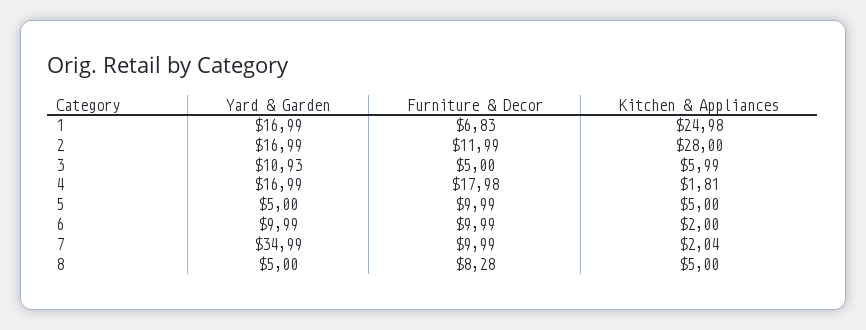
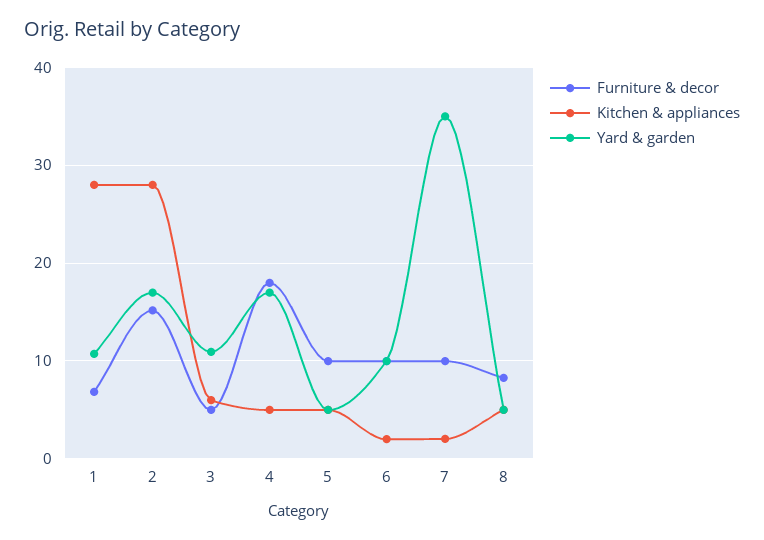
Yard & Garden, 1: 16.99 -> 11
Kitchen & Appliances, 1: 24.98 -> 28
Furniture & Decor, 2: 11.99 -> 15
Kitchen & Appliances, 4: 1.81 -> 5

